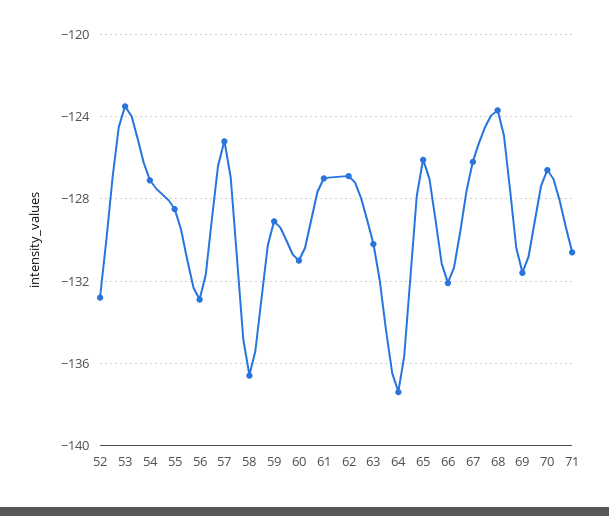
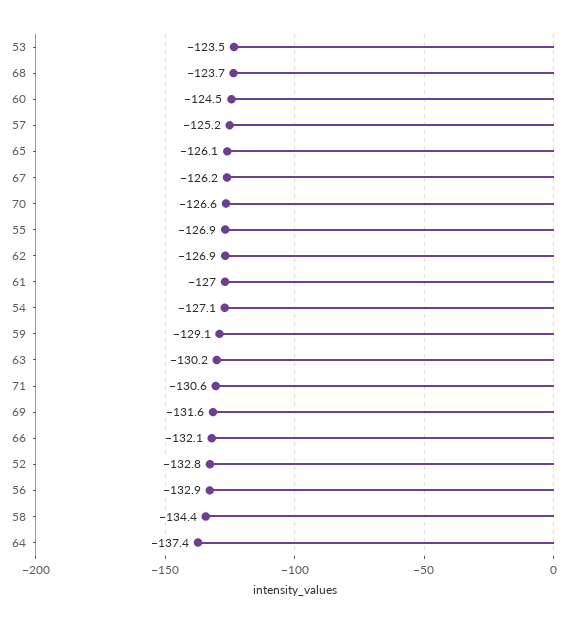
55: -128.5 -> -126.9
58: -136.5 -> -134.4
60: -131 -> -124.5

